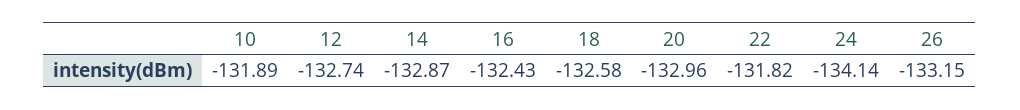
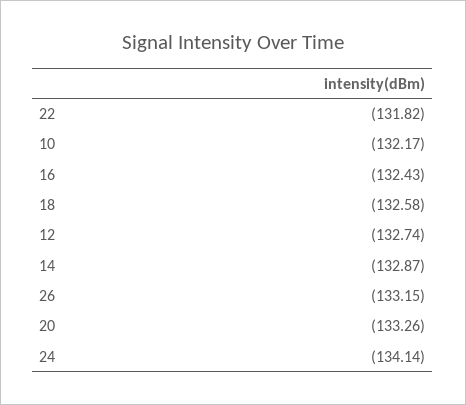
10: -131.89 -> -132.17
20: -132.96 -> -133.26

